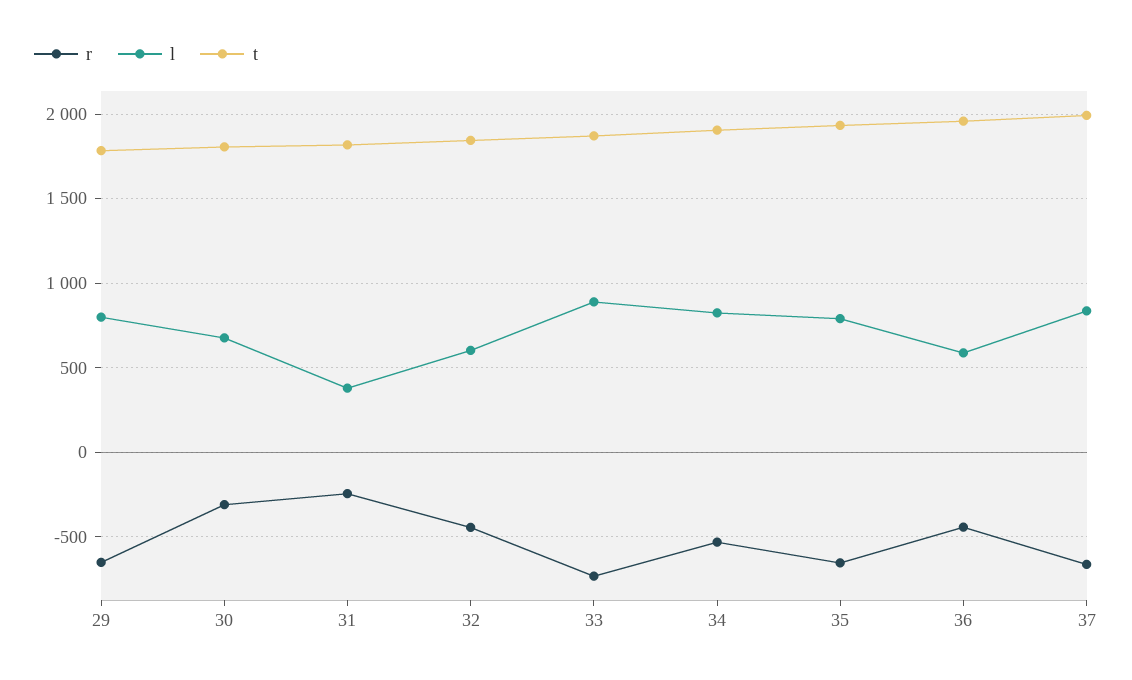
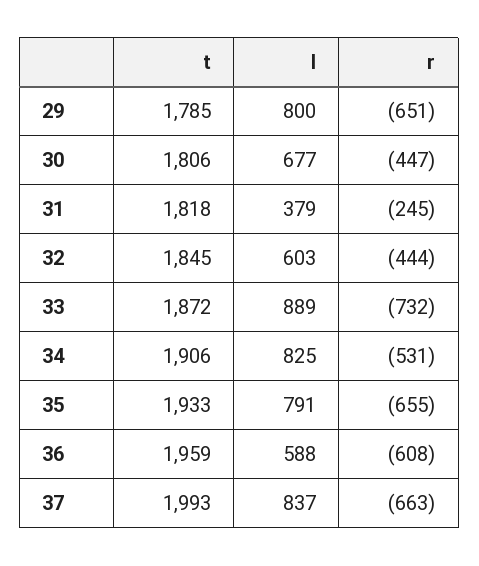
r, 30: -300 -> -447
r, 36: -450 -> -608

